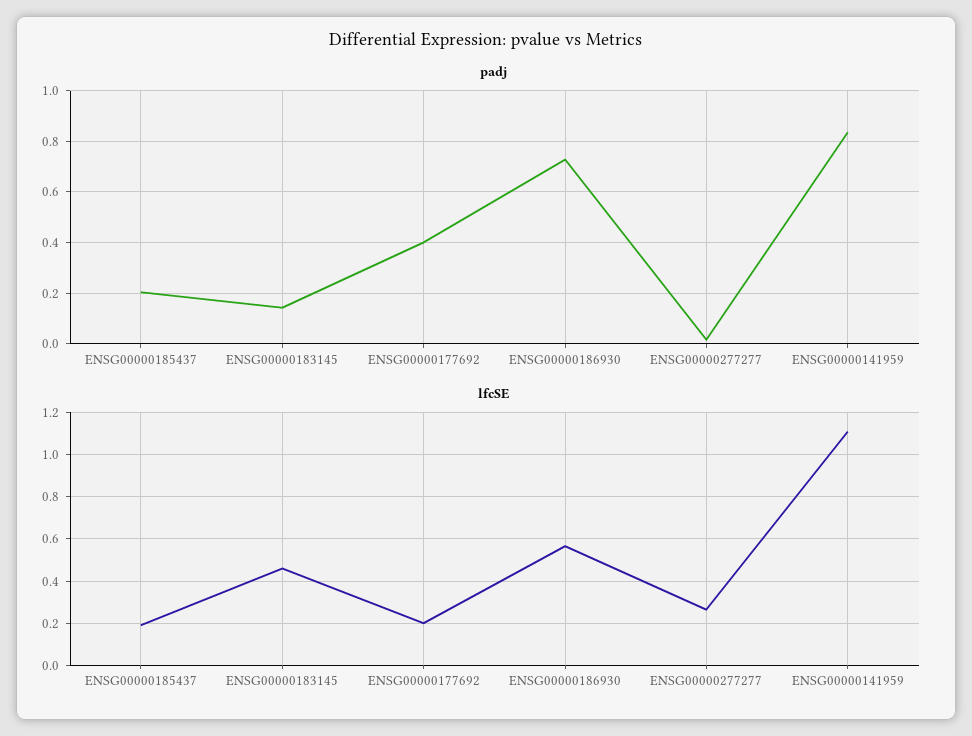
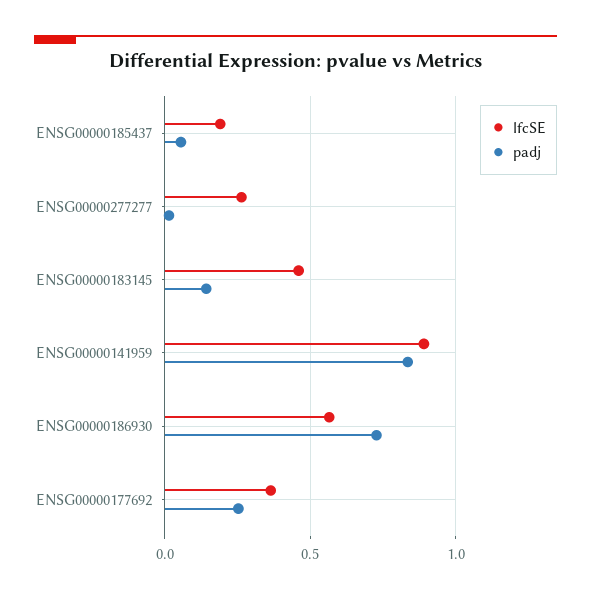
padj, ENSG00000185437: 0.2 -> 0.05
padj, ENSG00000177692: 0.4 -> 0.25
lfcSE, ENSG00000177692: 0.2 -> 0.35
lfcSE, ENSG00000141959: 1.1 -> 0.9

